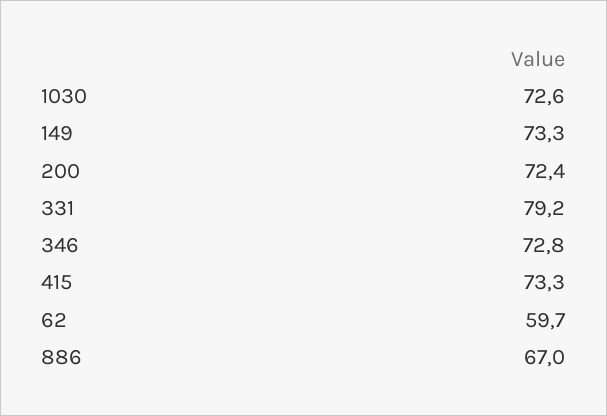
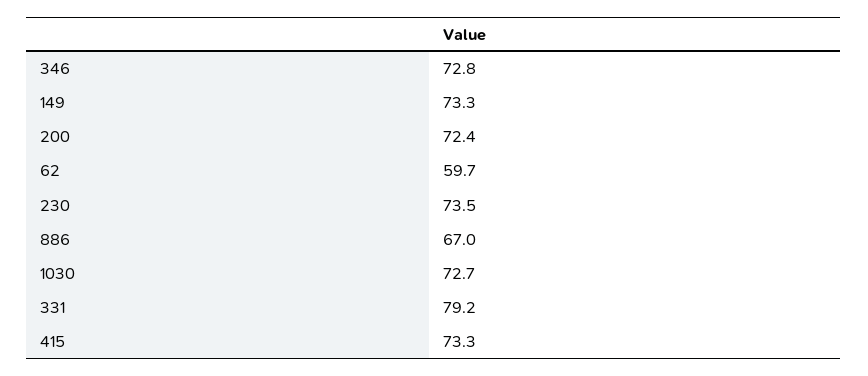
1030: 72.6 -> 72.7
230: none -> 73.5

